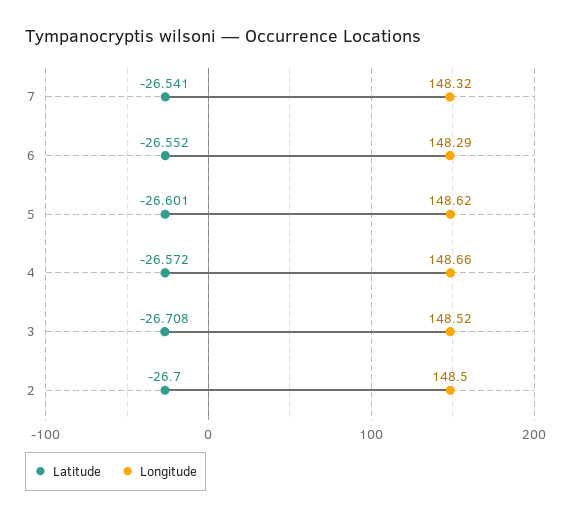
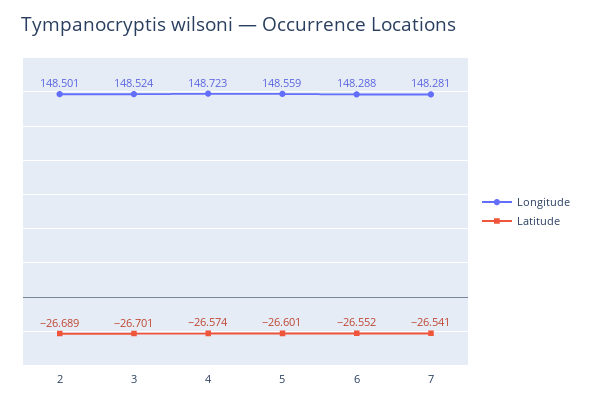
Longitude, 7: 148.32 -> 148.281
Longitude, 5: 148.62 -> 148.559
Latitude, 4: -26.572 -> -26.574
Longitude, 4: 148.66 -> 148.723
Latitude, 3: -26.708 -> -26.701
Latitude, 2: -26.7 -> -26.689

